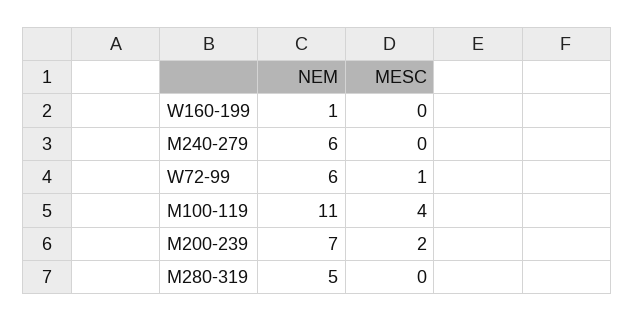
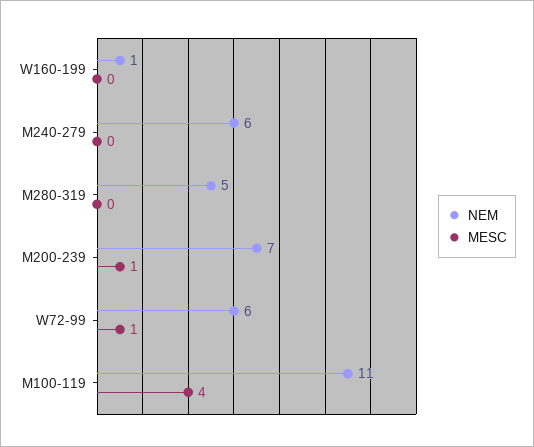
MESC, M200-239: 2 -> 1

